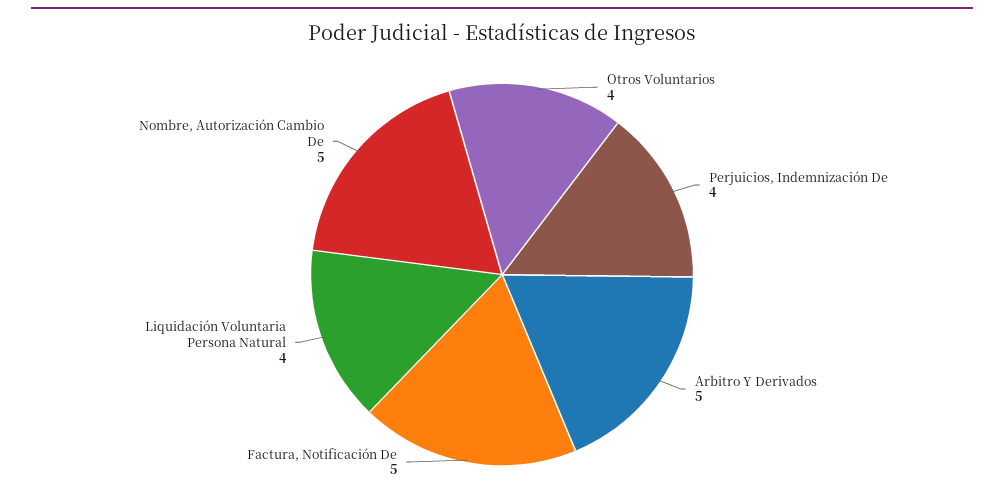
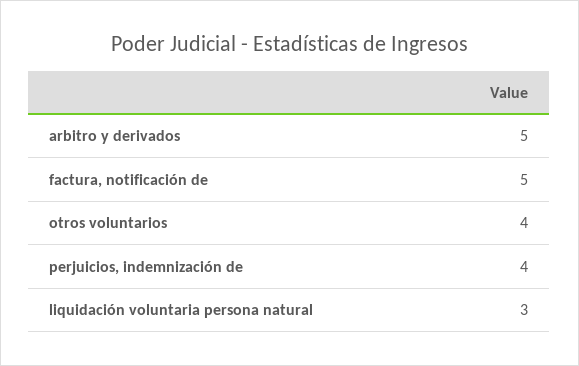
Liquidación Voluntaria Persona Natural: 4 -> 3
Nombre, Autorización Cambio De: 5 -> none

